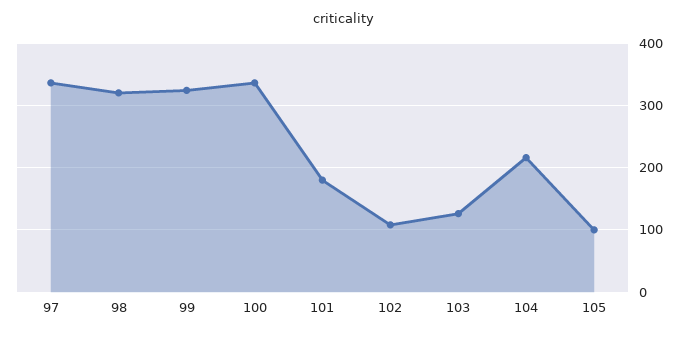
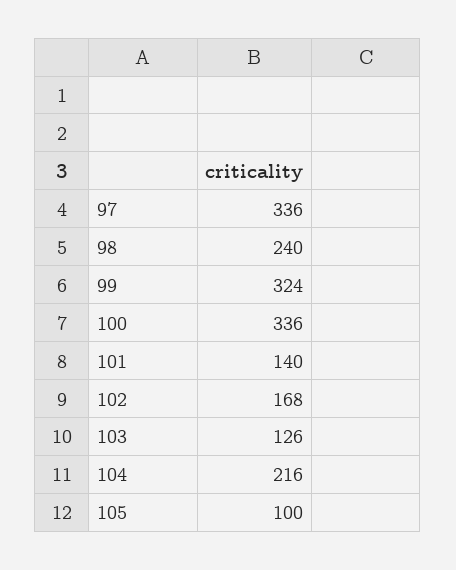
98: 320 -> 240
101: 180 -> 140
102: 110 -> 168

